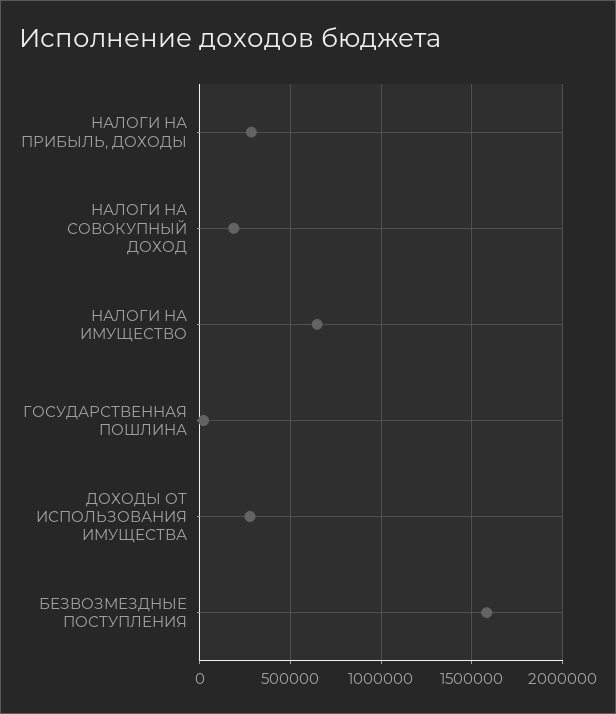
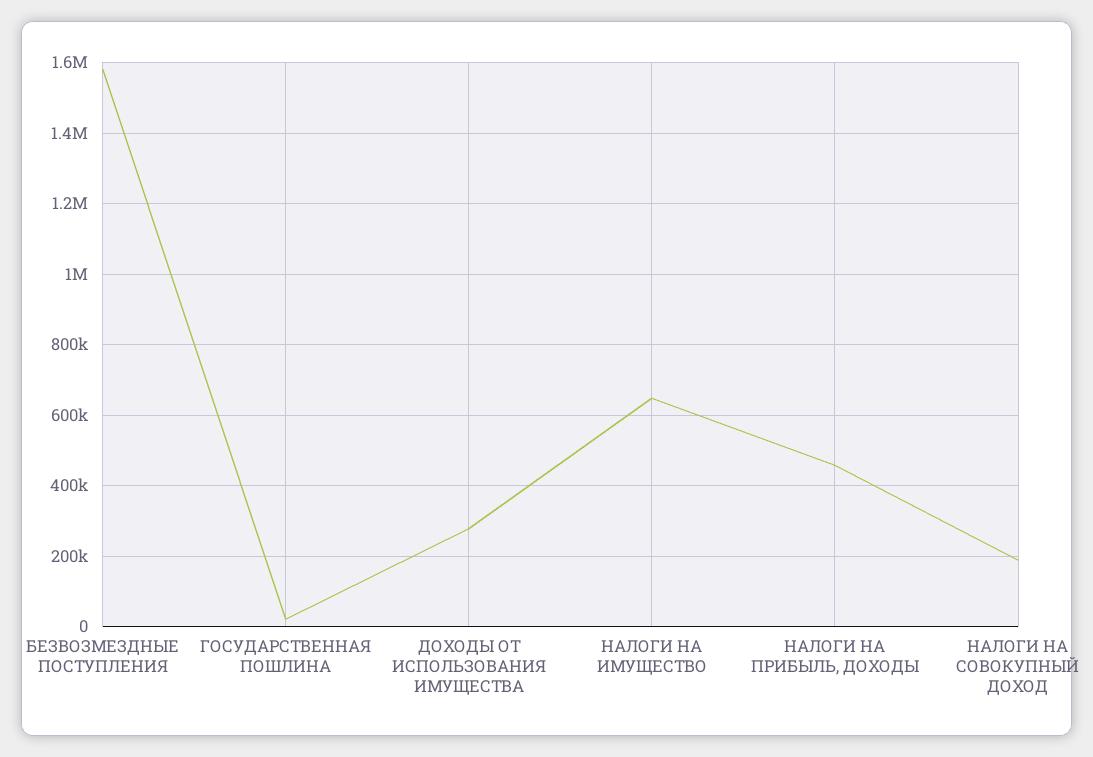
НАЛОГИ НА ПРИБЫЛЬ, ДОХОДЫ: 300000 -> 460000

